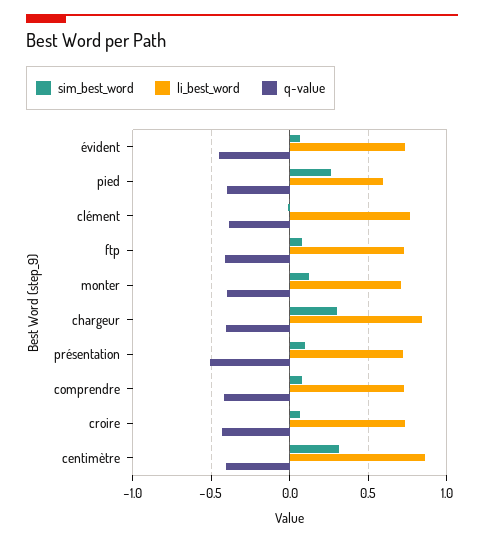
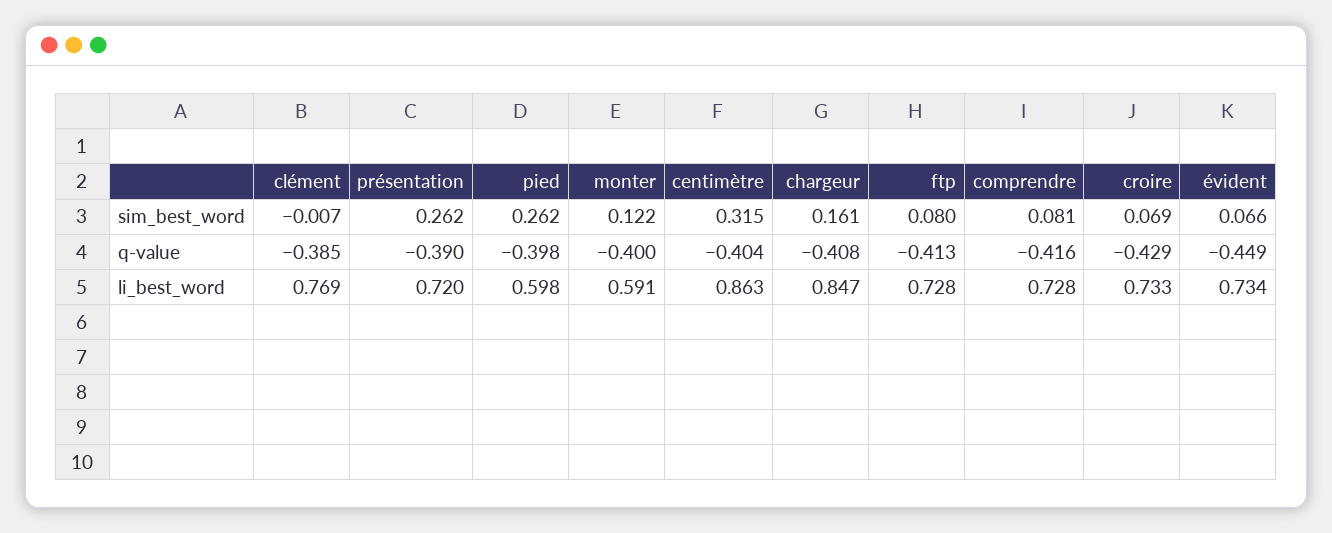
li_best_word, monter: 0.7 -> 0.591
sim_best_word, chargeur: 0.3 -> 0.161
sim_best_word, présentation: 0.1 -> 0.262
q-value, présentation: -0.5 -> -0.39

